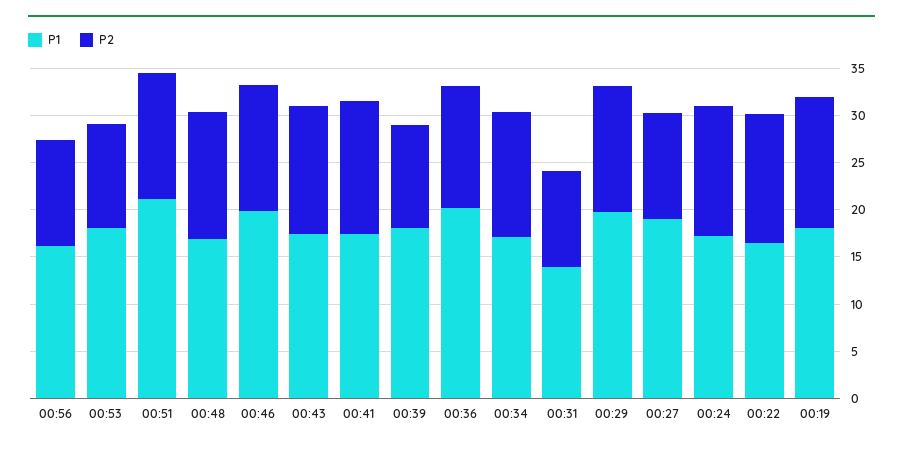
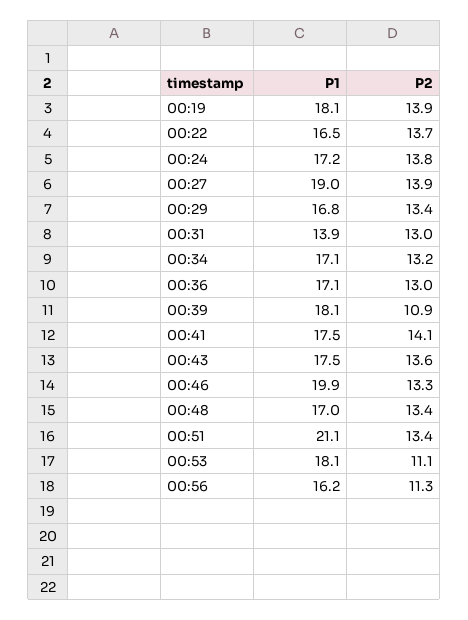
P1, 00:36: 20 -> 17.1
P2, 00:31: 10 -> 13
P1, 00:29: 20 -> 16.8
P2, 00:27: 11 -> 13.9

